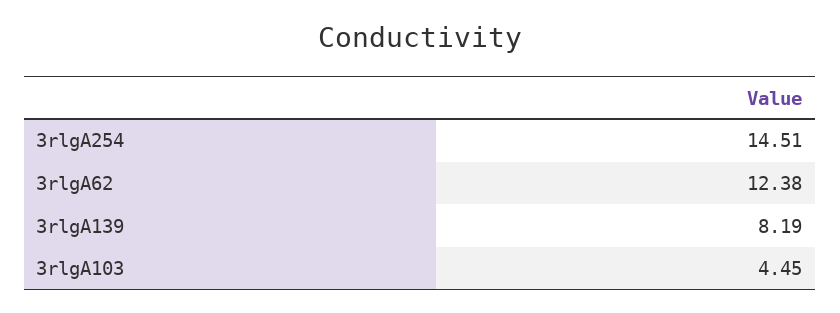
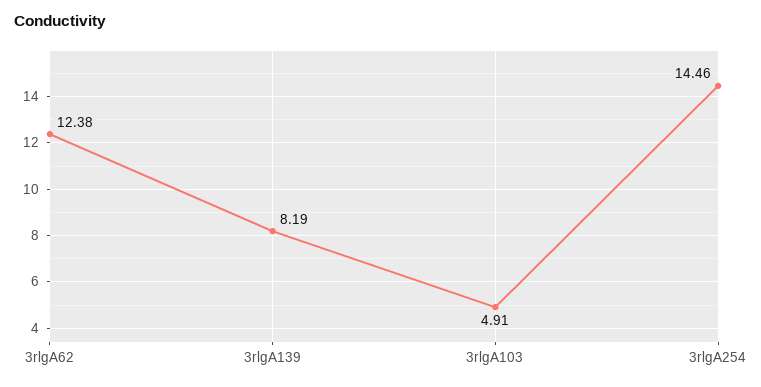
3rlgA254: 14.51 -> 14.46
3rlgA103: 4.45 -> 4.91

